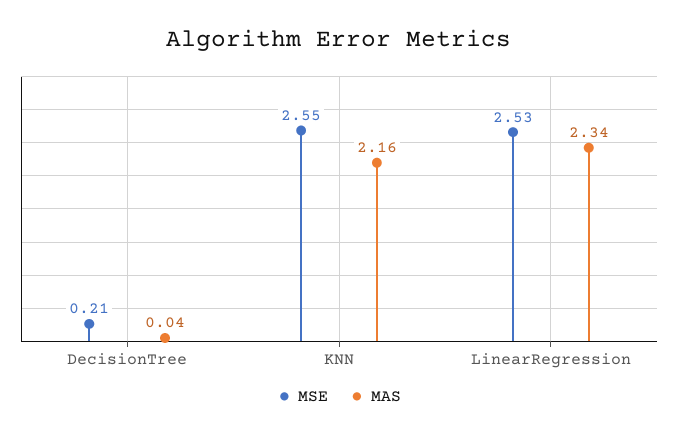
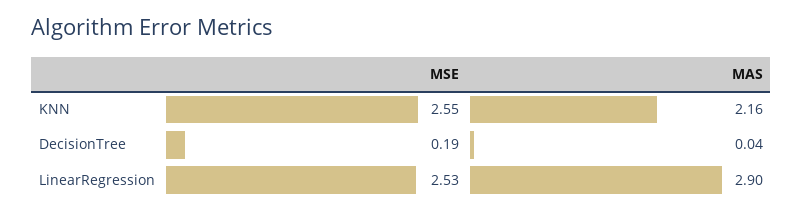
MSE, DecisionTree: 0.21 -> 0.19
MAS, LinearRegression: 2.34 -> 2.9

